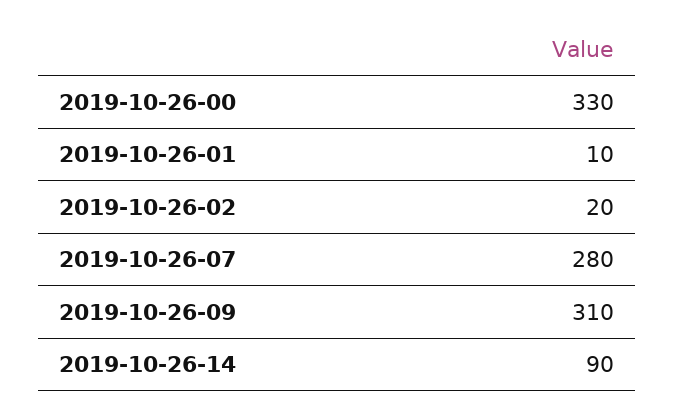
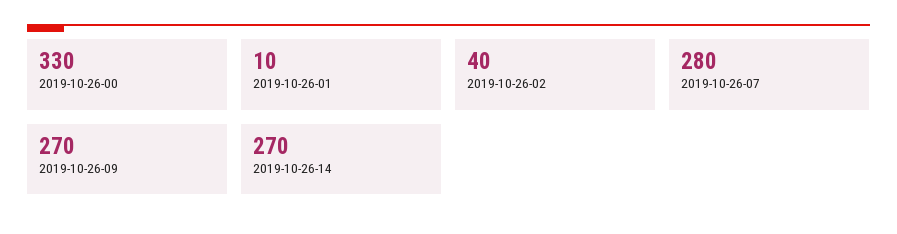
2019-10-26-02: 20 -> 40
2019-10-26-09: 310 -> 270
2019-10-26-14: 90 -> 270

